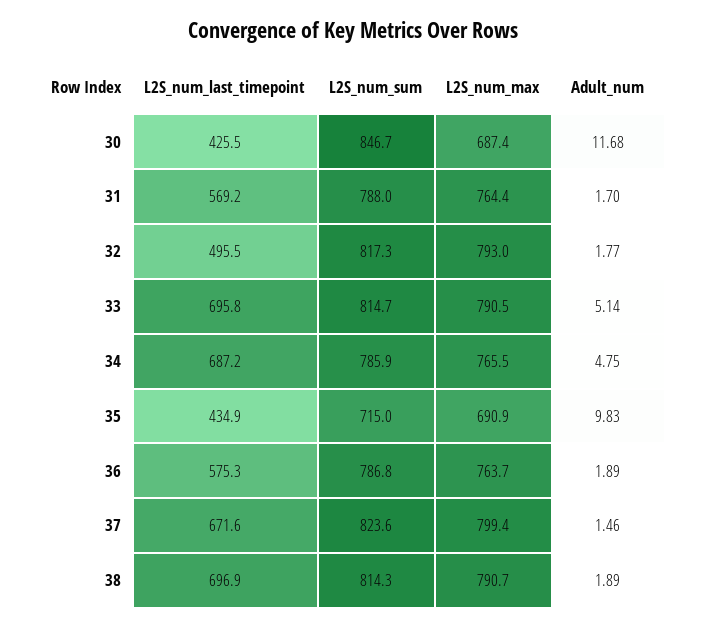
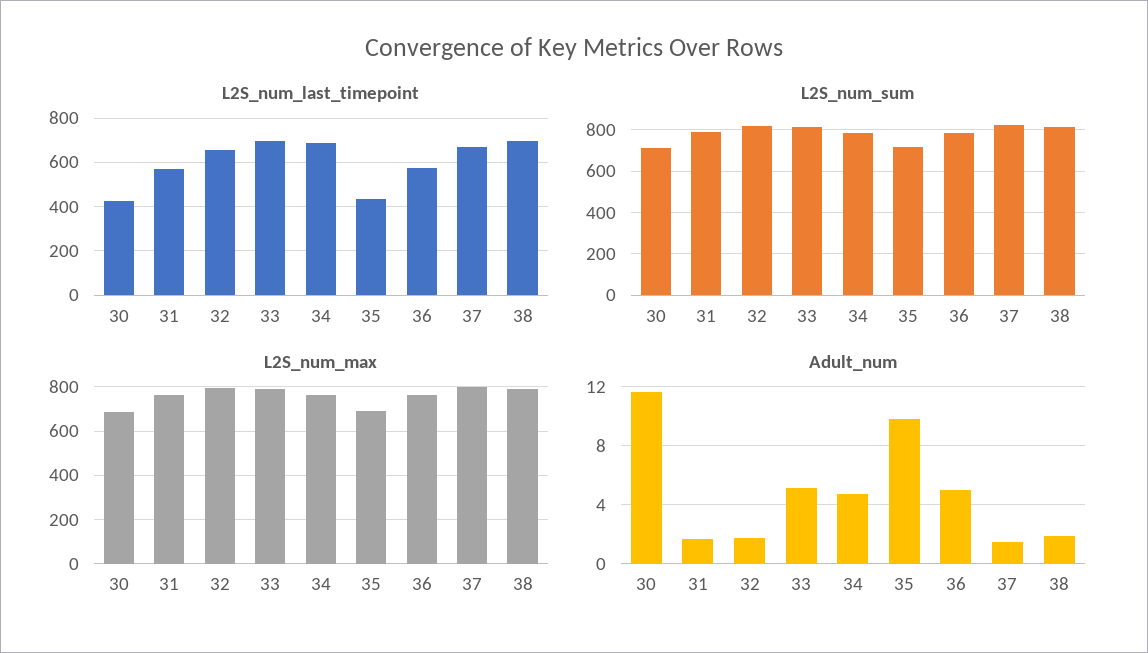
L2S_num_sum, 30: 846.7 -> 700
L2S_num_last_timepoint, 32: 495.5 -> 650
Adult_num, 36: 1.89 -> 5

